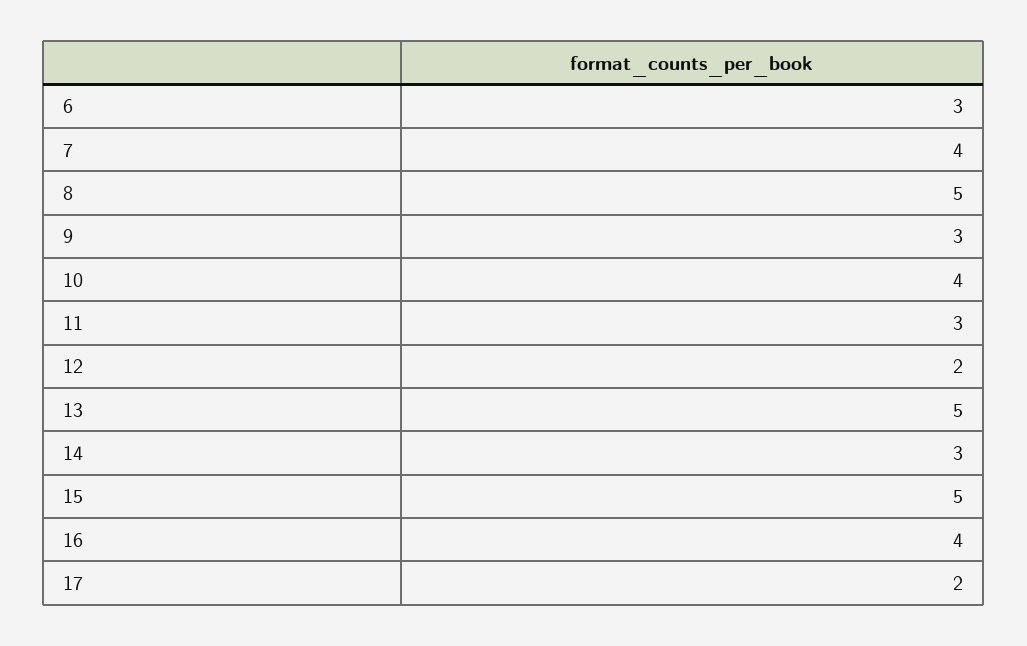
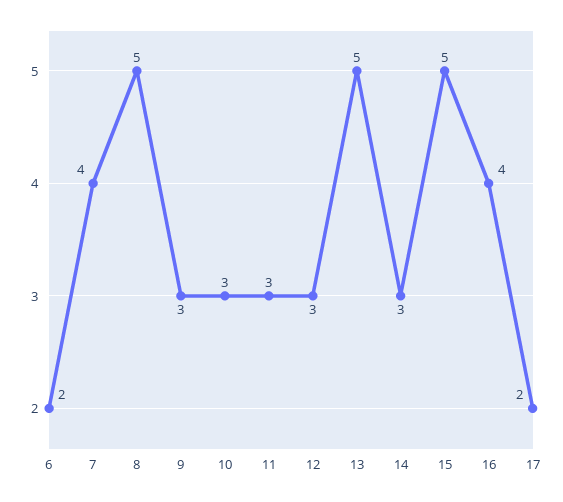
6: 3 -> 2
10: 4 -> 3
12: 2 -> 3

